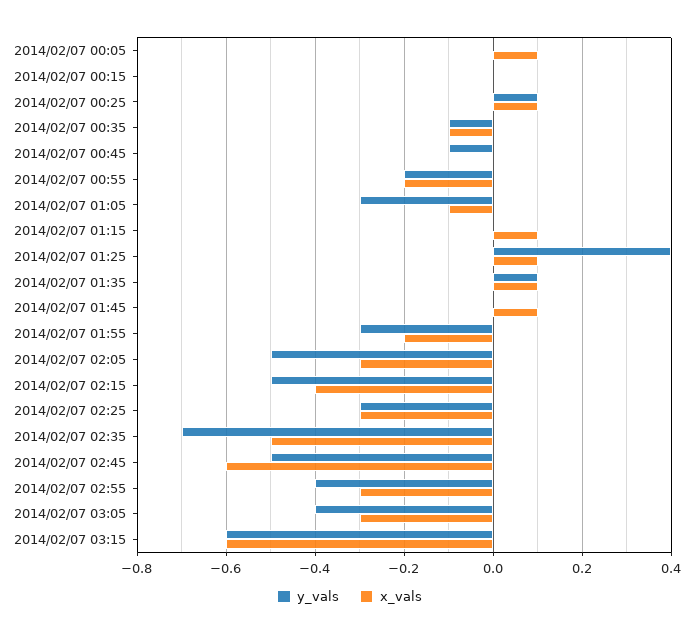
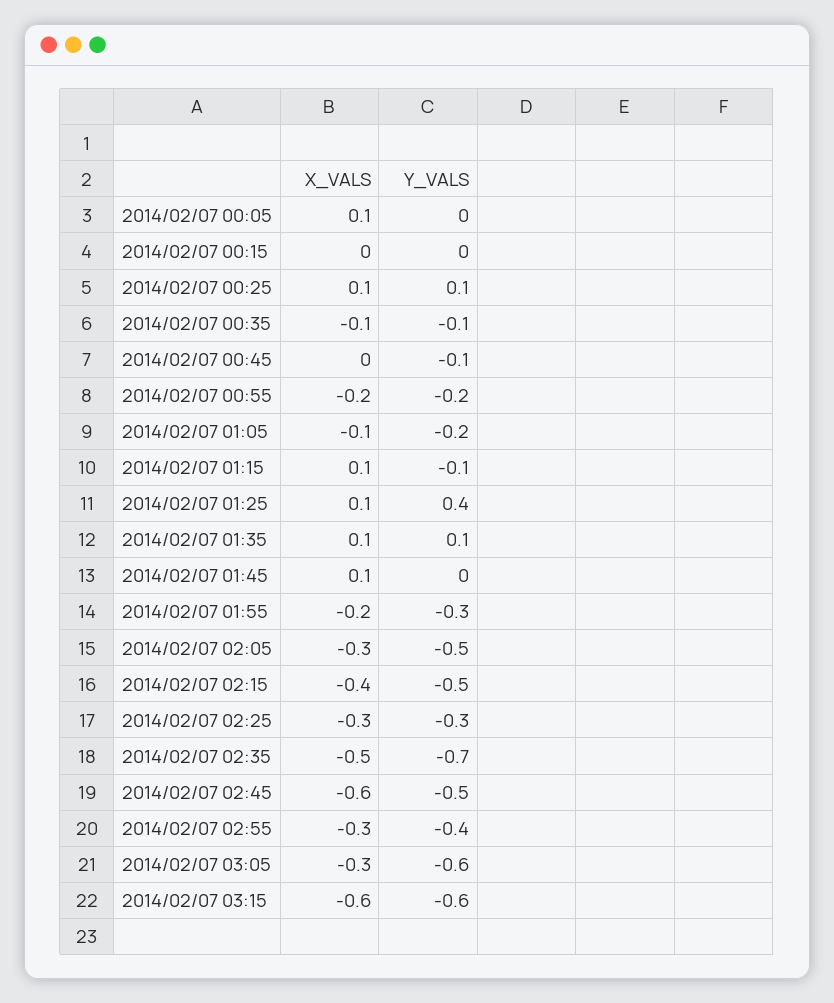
y_vals, 2014/02/07 01:05: -0.3 -> -0.2
y_vals, 2014/02/07 01:15: 0 -> -0.1
y_vals, 2014/02/07 03:05: -0.4 -> -0.6

